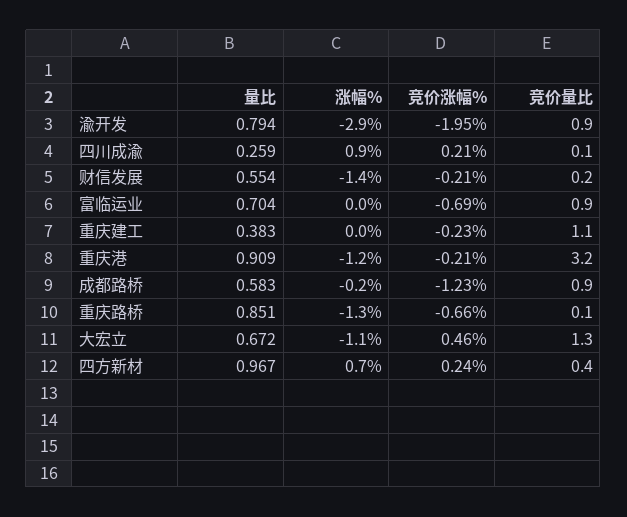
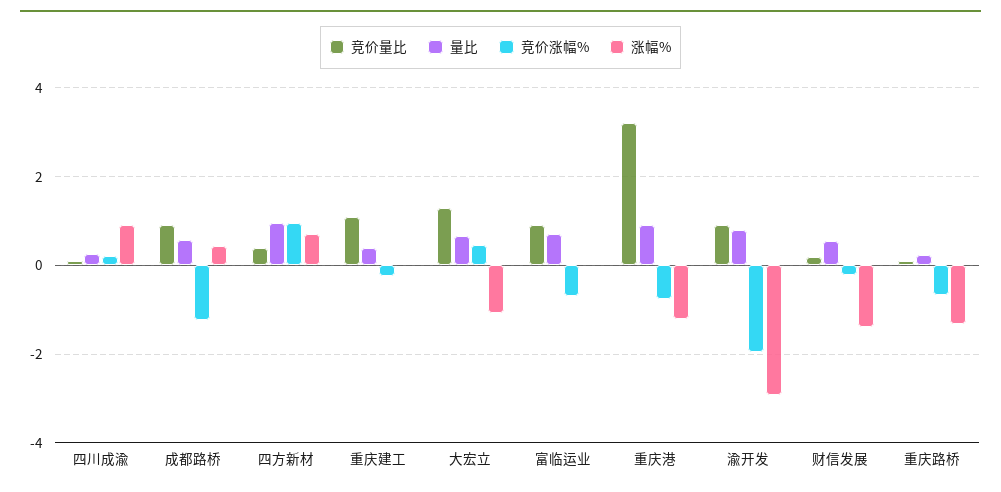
竞价涨幅%, 重庆港: -0.21 -> -0.8
涨幅%, 成都路桥: -0.2 -> 0.4
量比, 重庆路桥: 0.851 -> 0.2
竞价涨幅%, 四方新材: 0.24 -> 1

